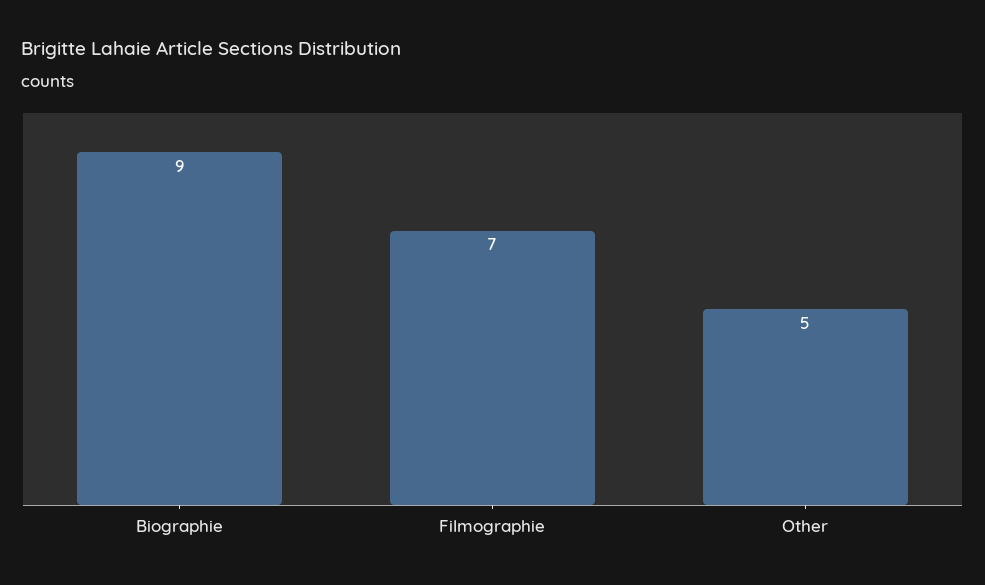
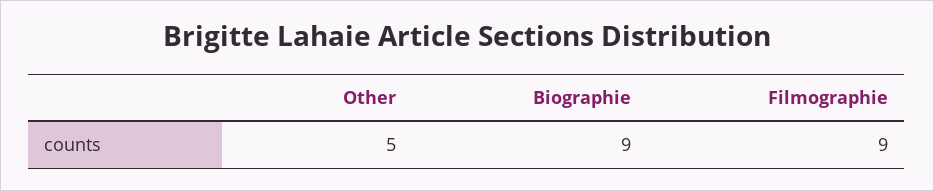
Filmographie: 7 -> 9

